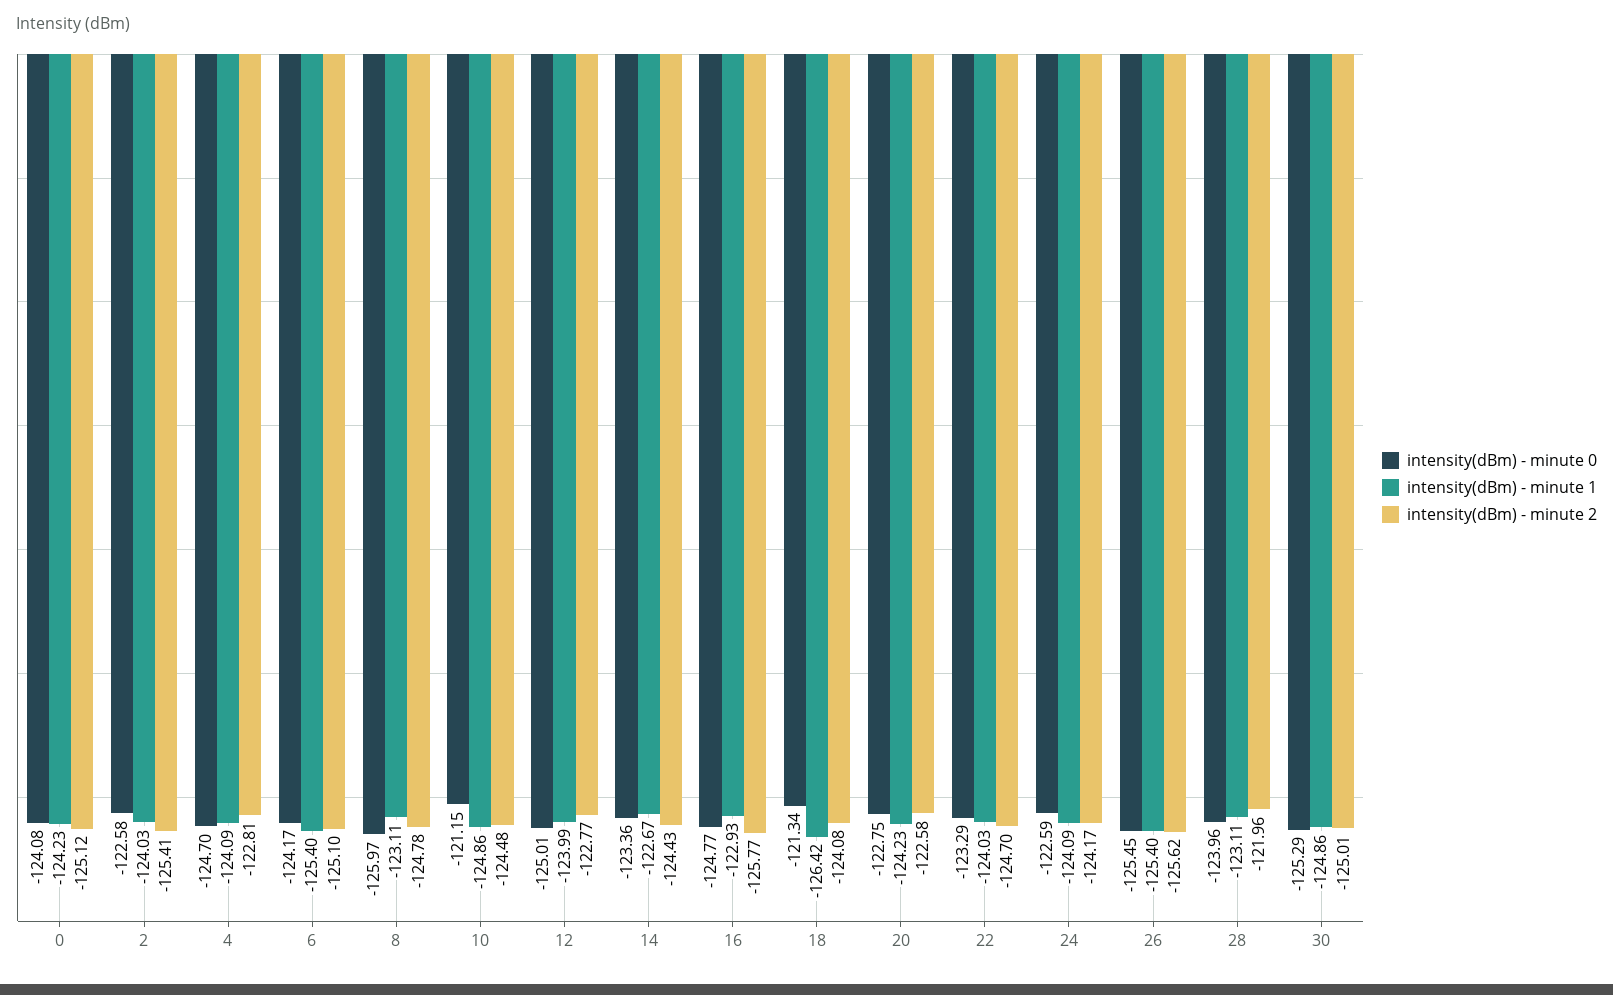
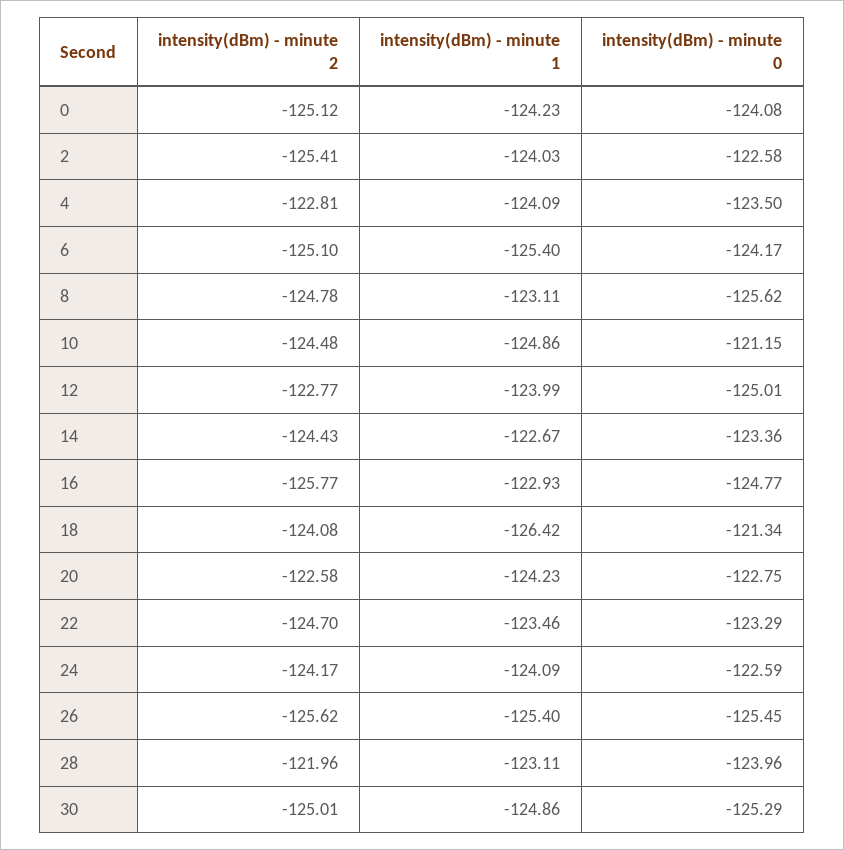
intensity(dBm) - minute 0, 4: -124.7 -> -123.5
intensity(dBm) - minute 0, 8: -125.97 -> -125.62
intensity(dBm) - minute 1, 22: -124.03 -> -123.46

